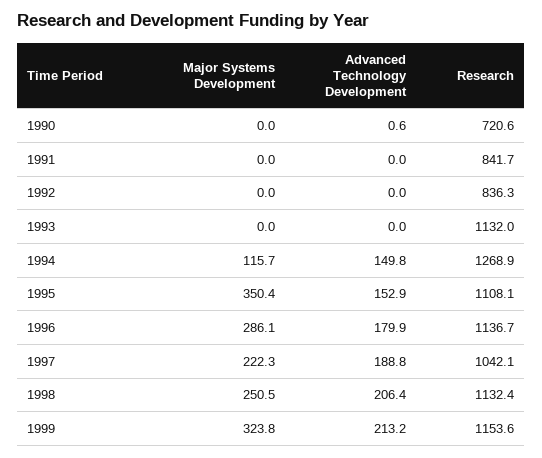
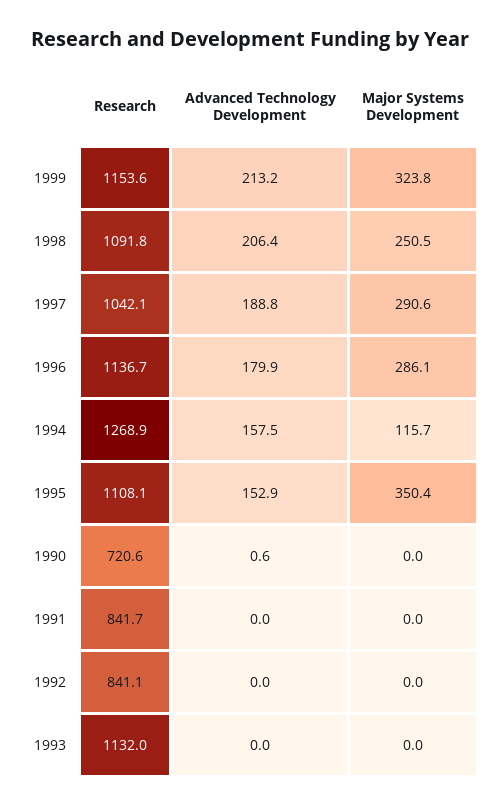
Research, 1992: 836.3 -> 841.1
Advanced Technology Development, 1994: 149.8 -> 157.5
Major Systems Development, 1997: 222.3 -> 290.6
Research, 1998: 1132.4 -> 1091.8

